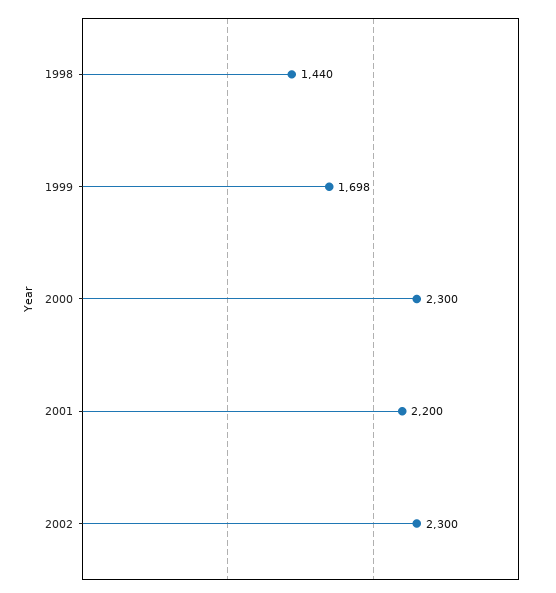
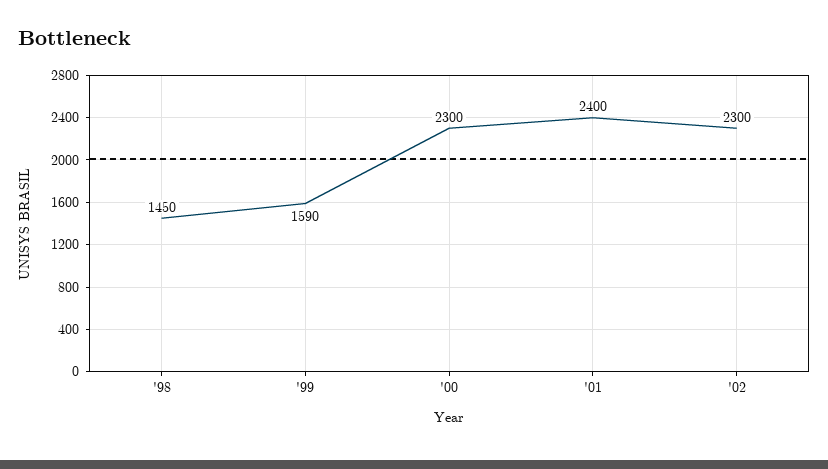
1998: 1440 -> 1450
1999: 1698 -> 1590
2001: 2200 -> 2400

